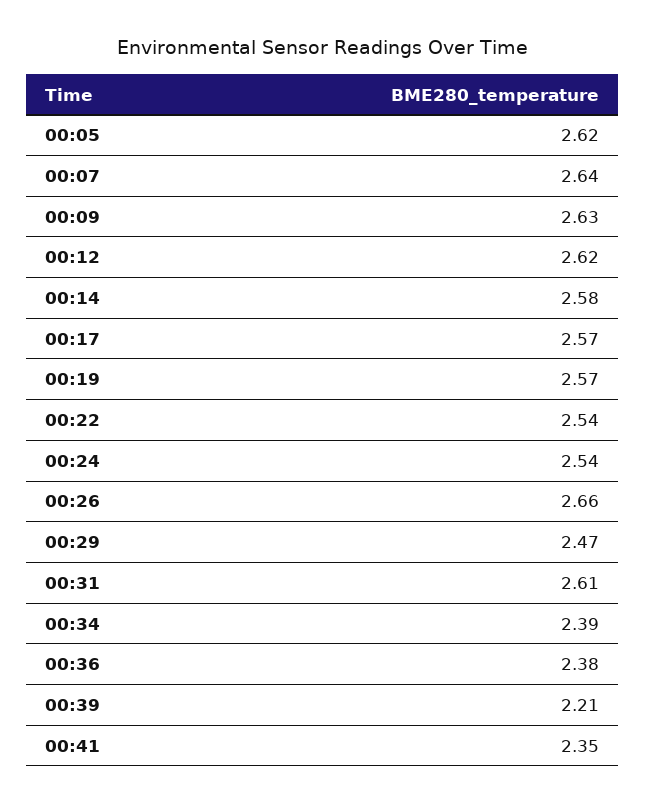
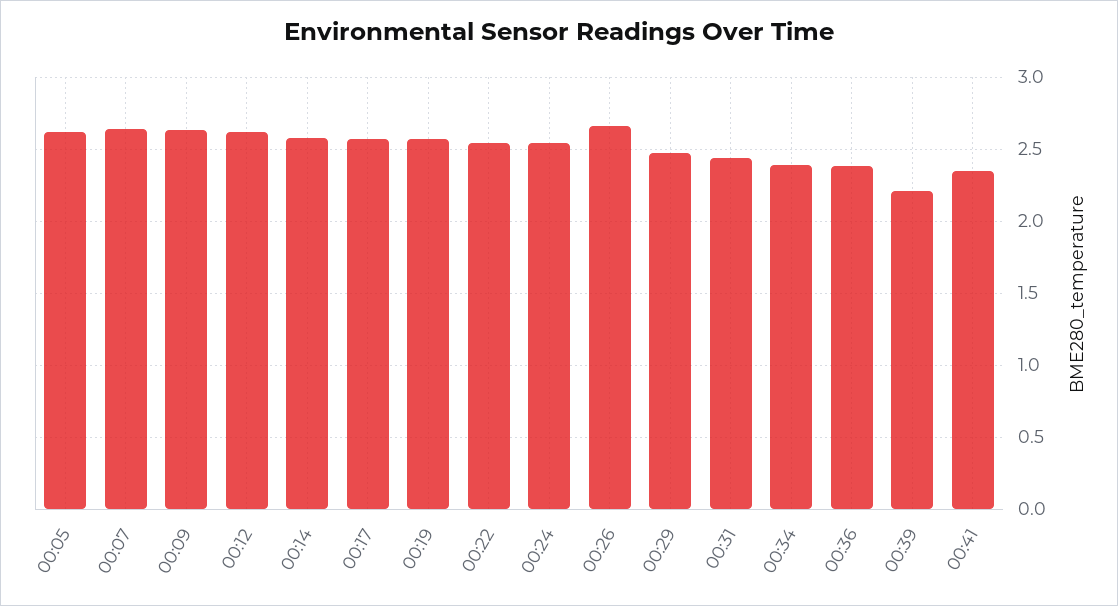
00:31: 2.61 -> 2.45

